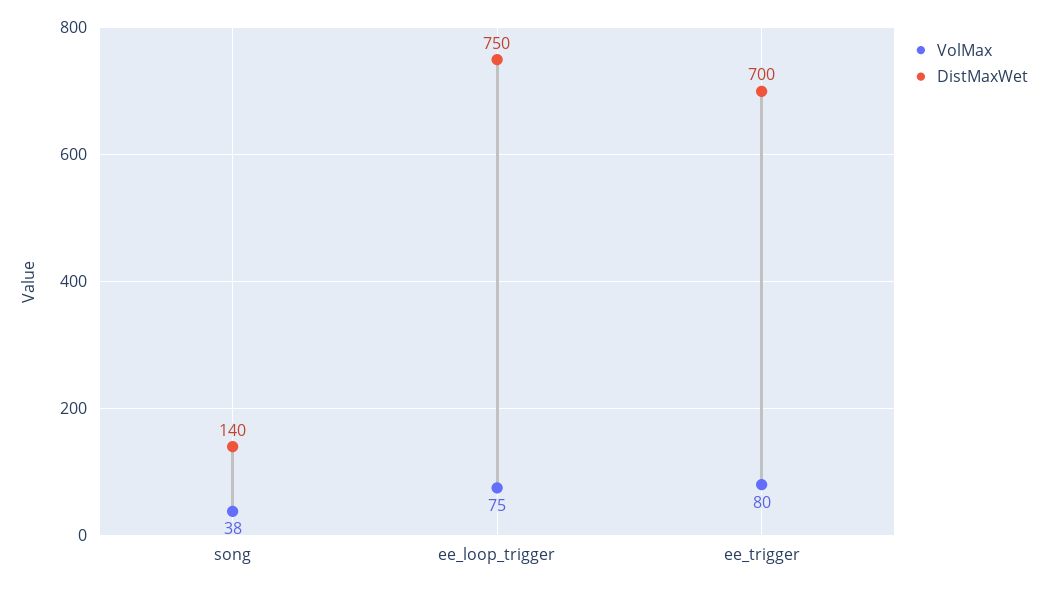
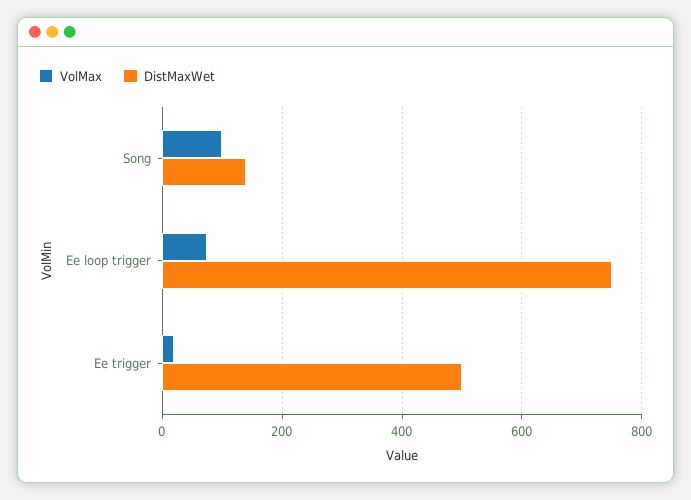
VolMax, song: 38 -> 100
VolMax, ee_trigger: 80 -> 20
DistMaxWet, ee_trigger: 700 -> 500

